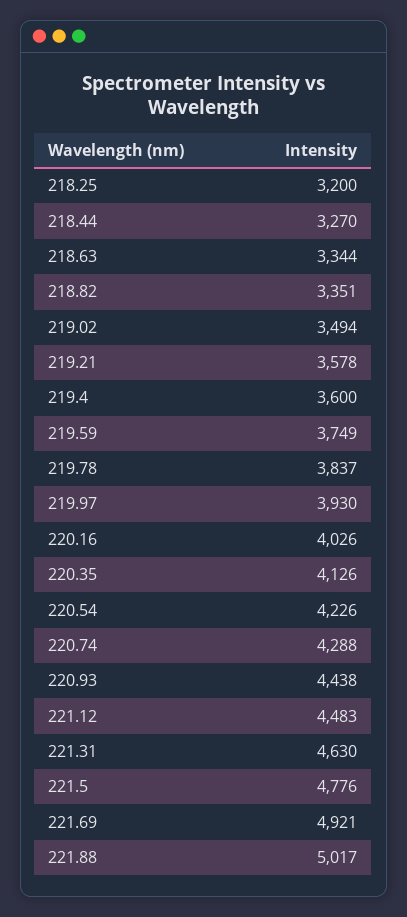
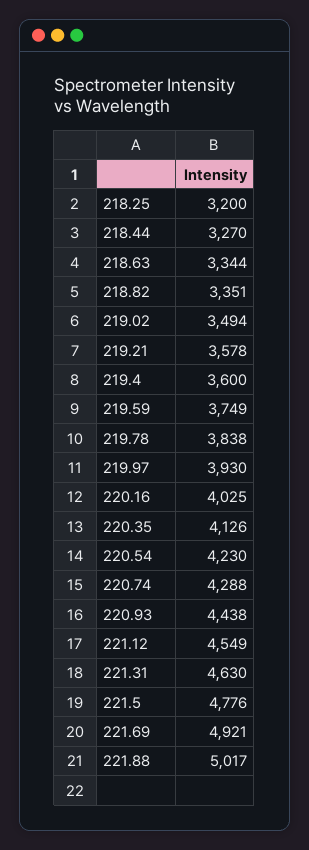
219.78: 3837 -> 3838
220.16: 4026 -> 4025
220.54: 4226 -> 4230
221.12: 4483 -> 4549

